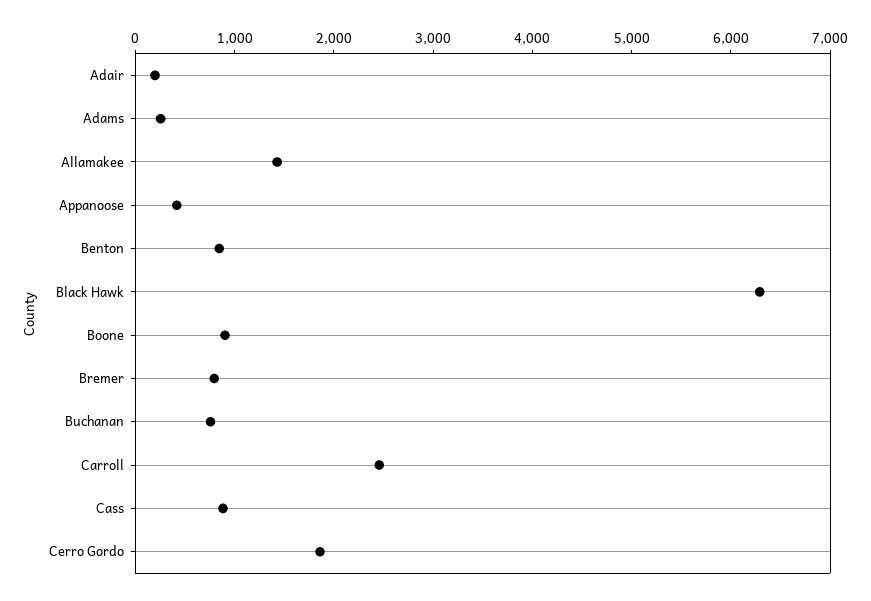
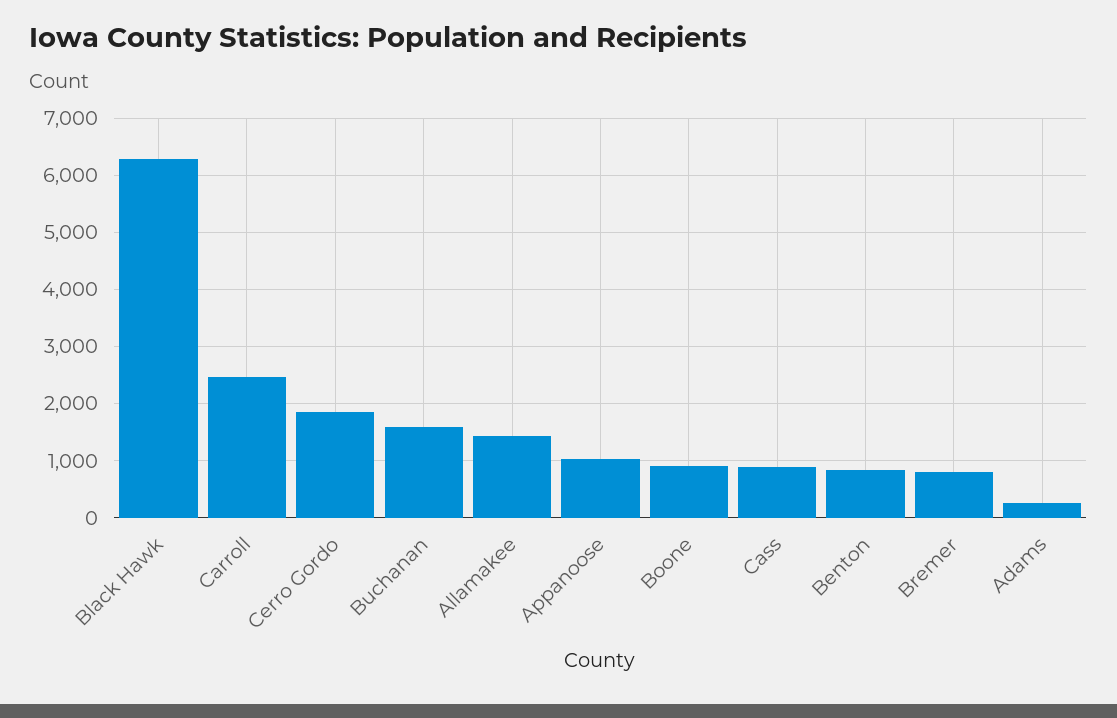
Adair: 200 -> none
Appanoose: 400 -> 1000
Buchanan: 800 -> 1600

